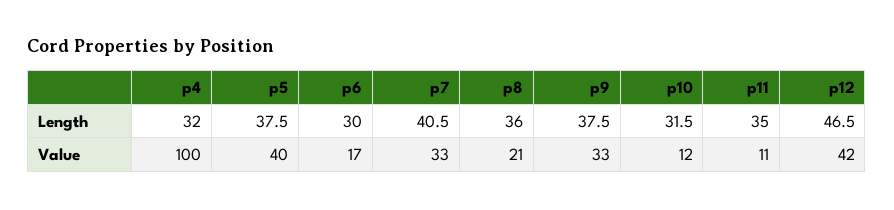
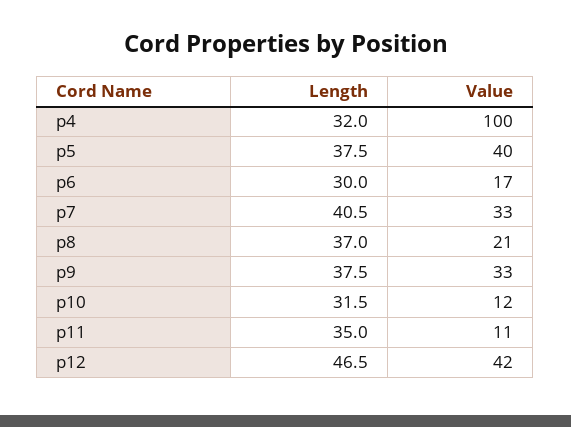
p8, Length: 36 -> 37

